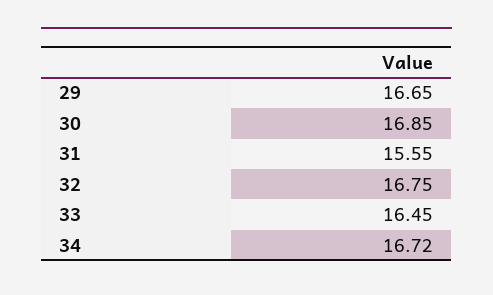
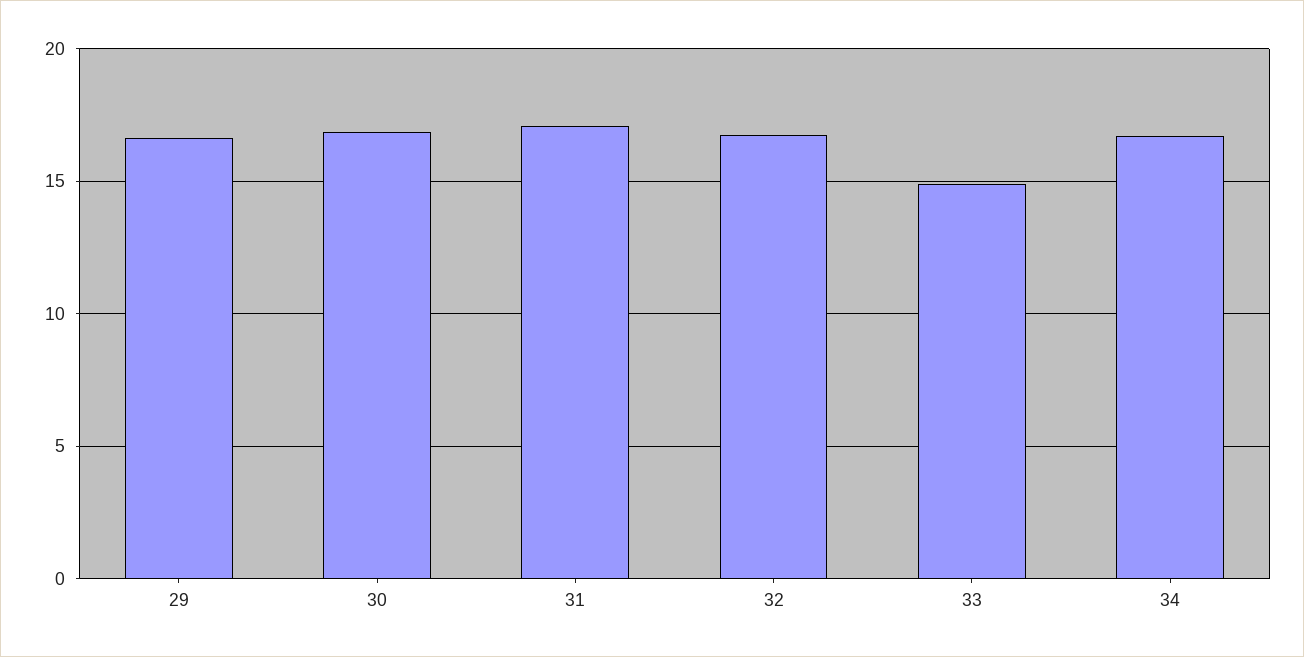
31: 15.55 -> 17
33: 16.45 -> 15

